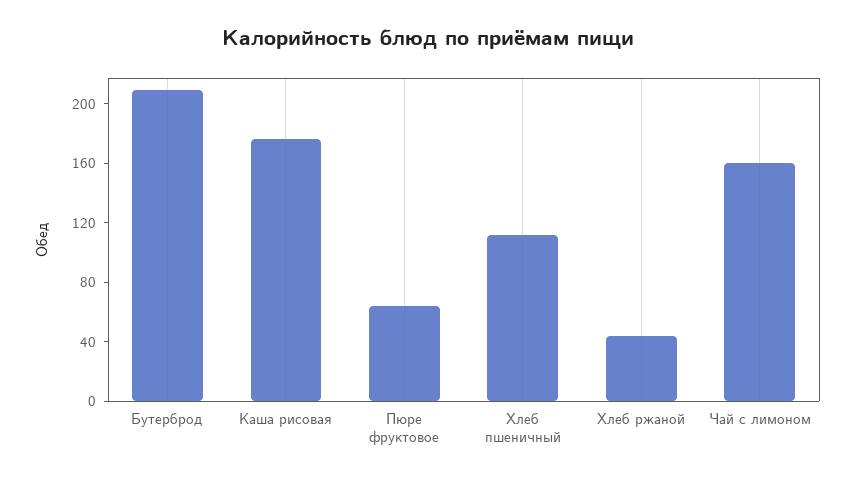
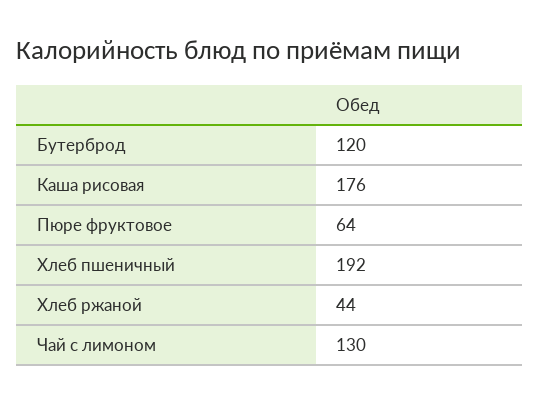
Бутерброд: 210 -> 120
Хлеб пшеничный: 110 -> 192
Чай с лимоном: 160 -> 130

